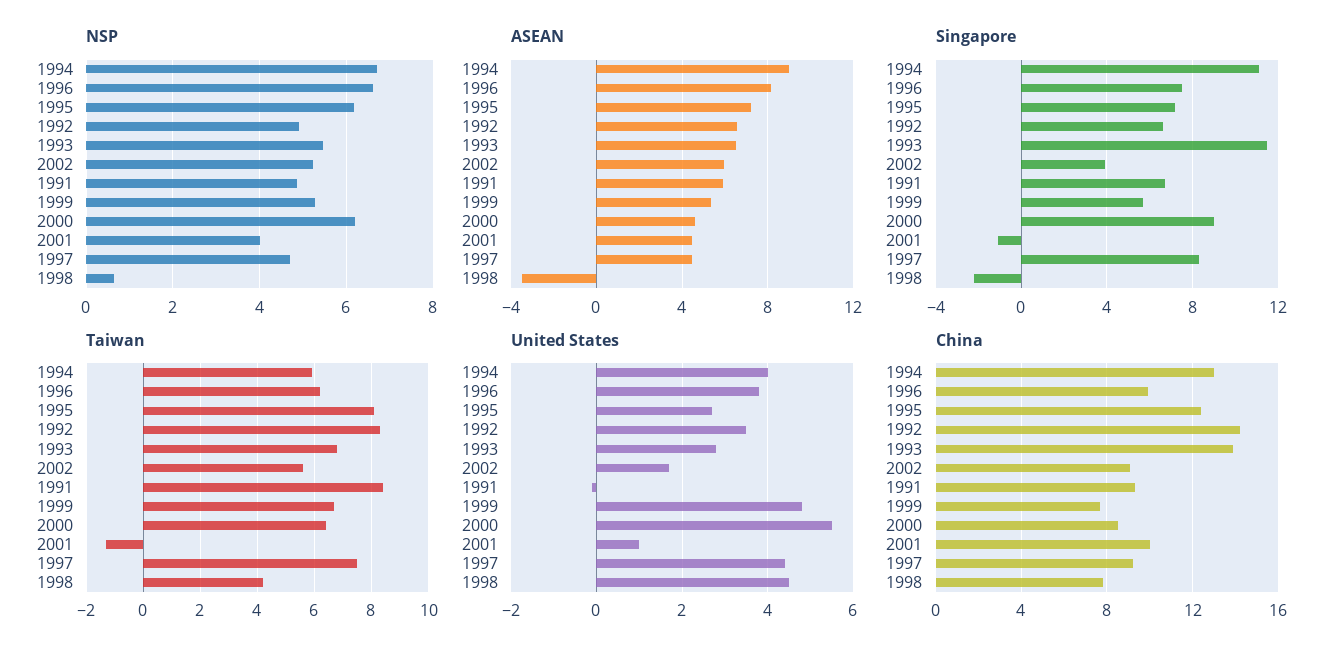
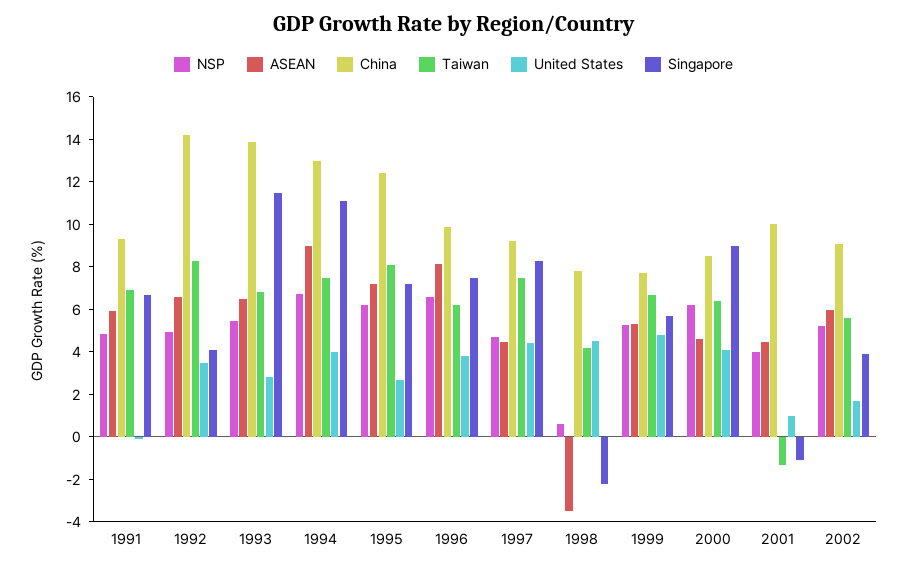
Singapore, 1992: 6.5 -> 4
Taiwan, 1994: 6 -> 7.5
Taiwan, 1991: 8.5 -> 7
United States, 2000: 5.5 -> 4

